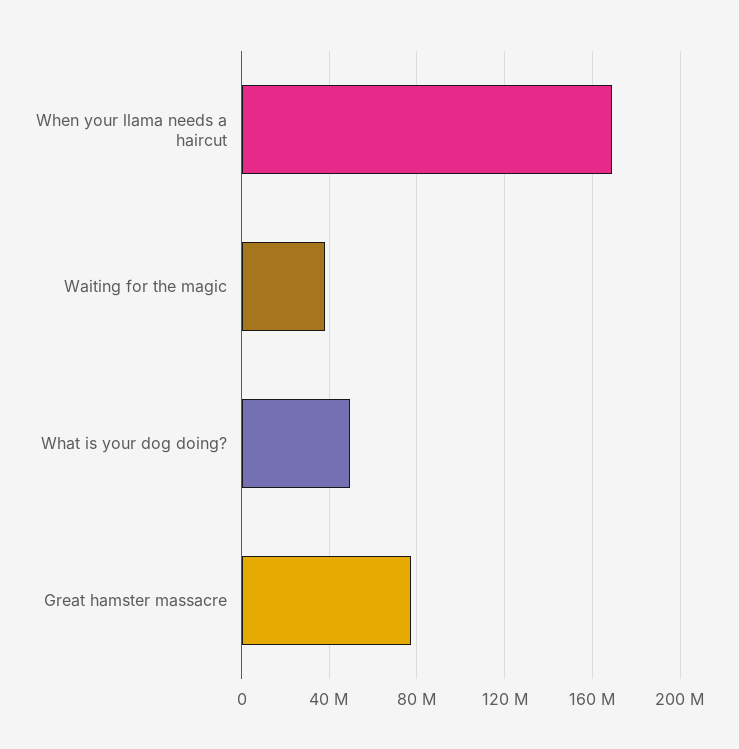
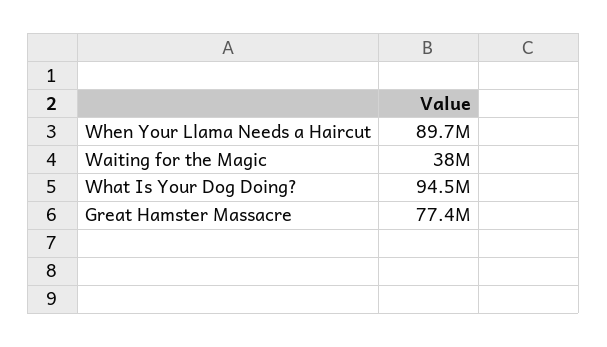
When your llama needs a haircut: 170000000 -> 89700000
What is your dog doing?: 50000000 -> 94500000

